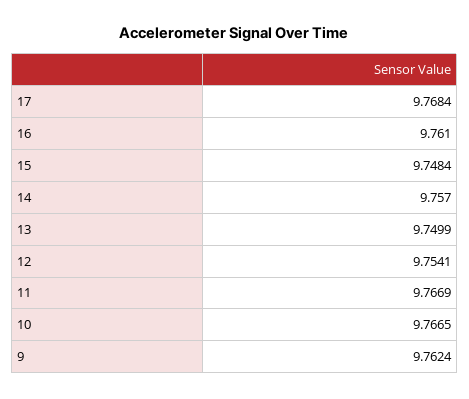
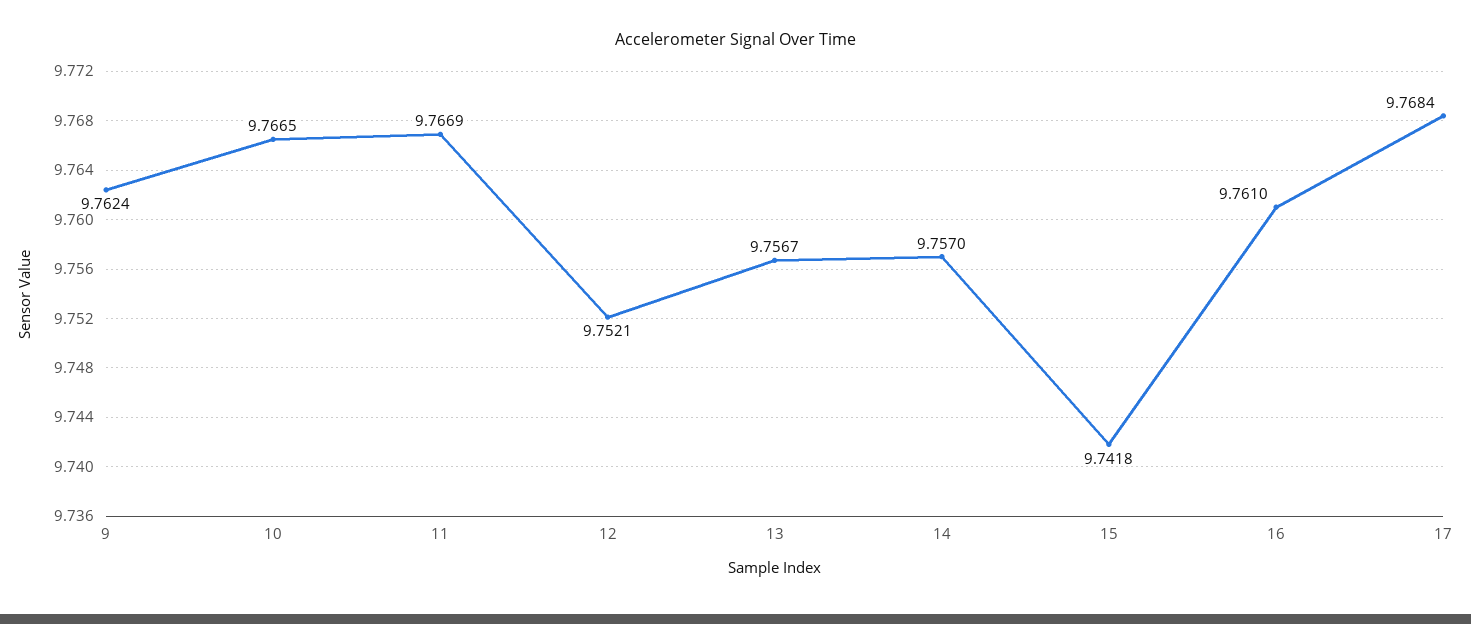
15: 9.7484 -> 9.7418
13: 9.7499 -> 9.7567
12: 9.7541 -> 9.7521

